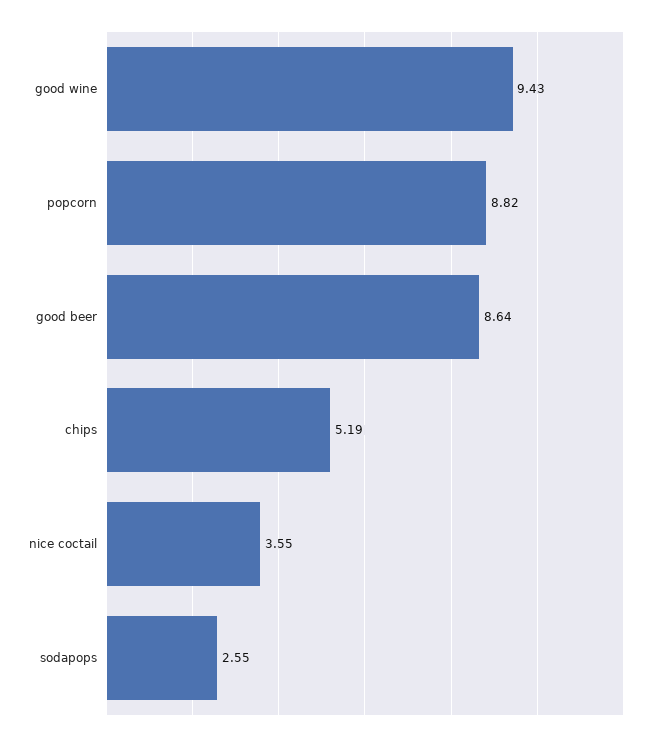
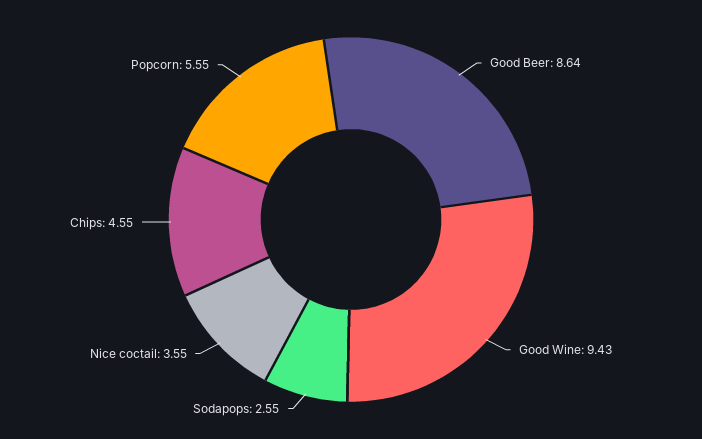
popcorn: 8.82 -> 5.55
chips: 5.19 -> 4.55

